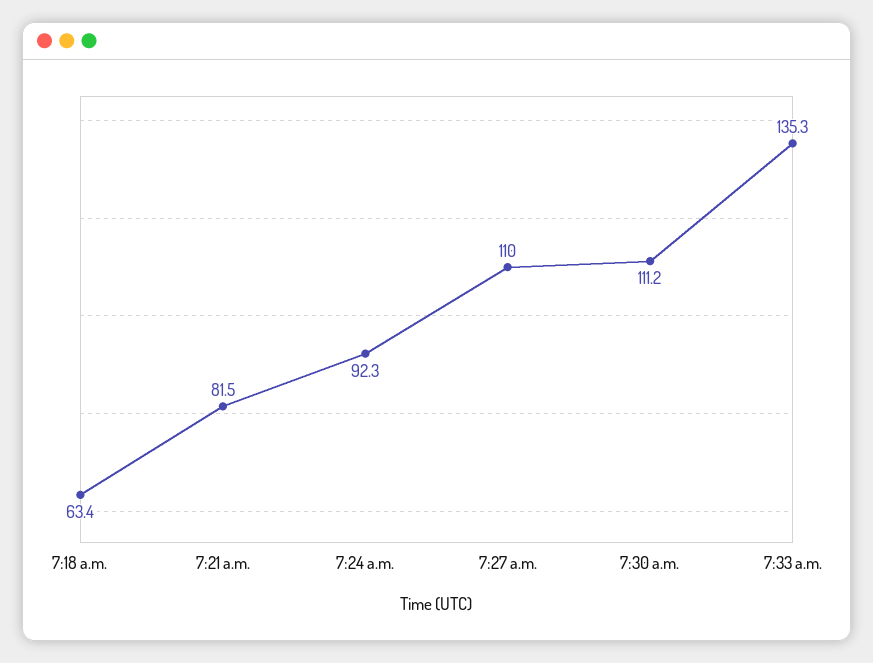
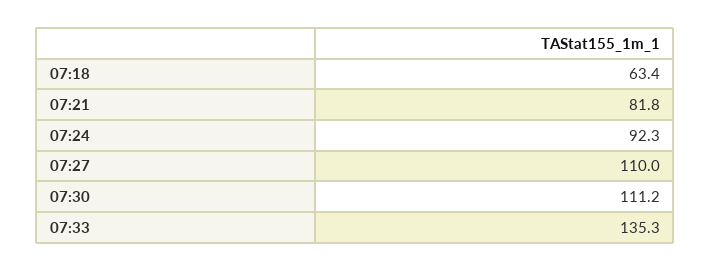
7:21 a.m.: 81.5 -> 81.8

